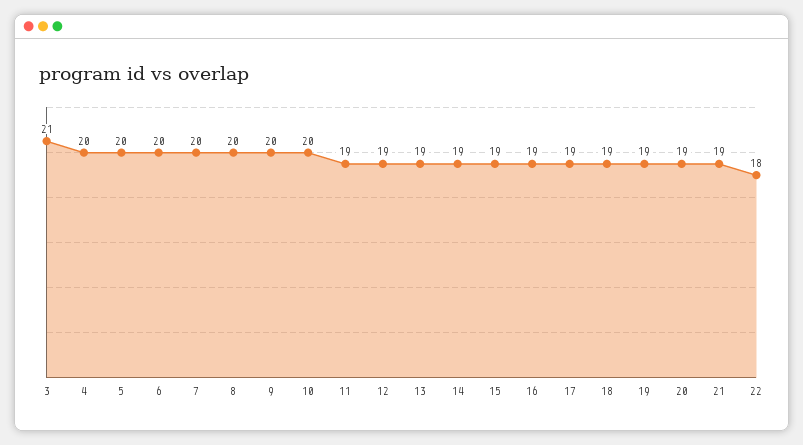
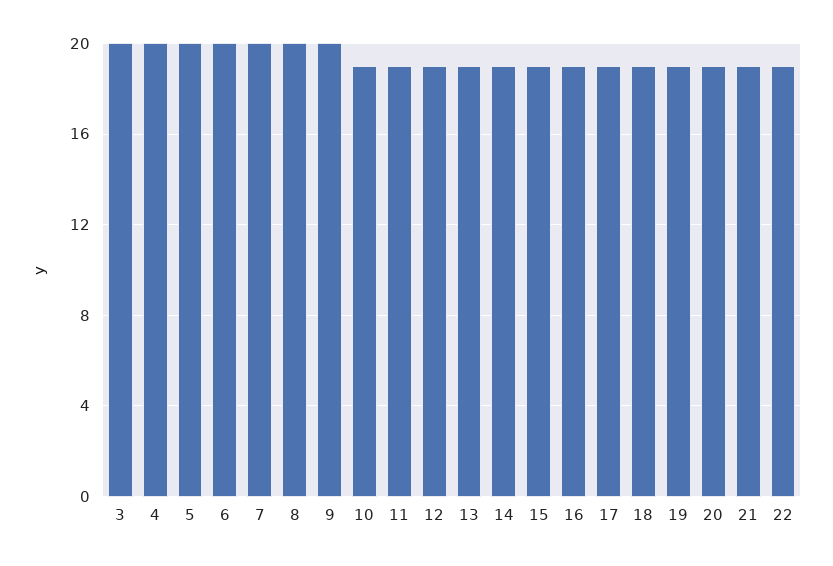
3: 21 -> 20
10: 20 -> 19
22: 18 -> 19

